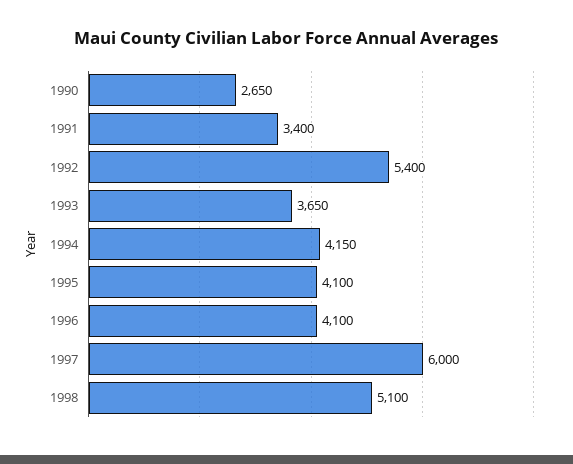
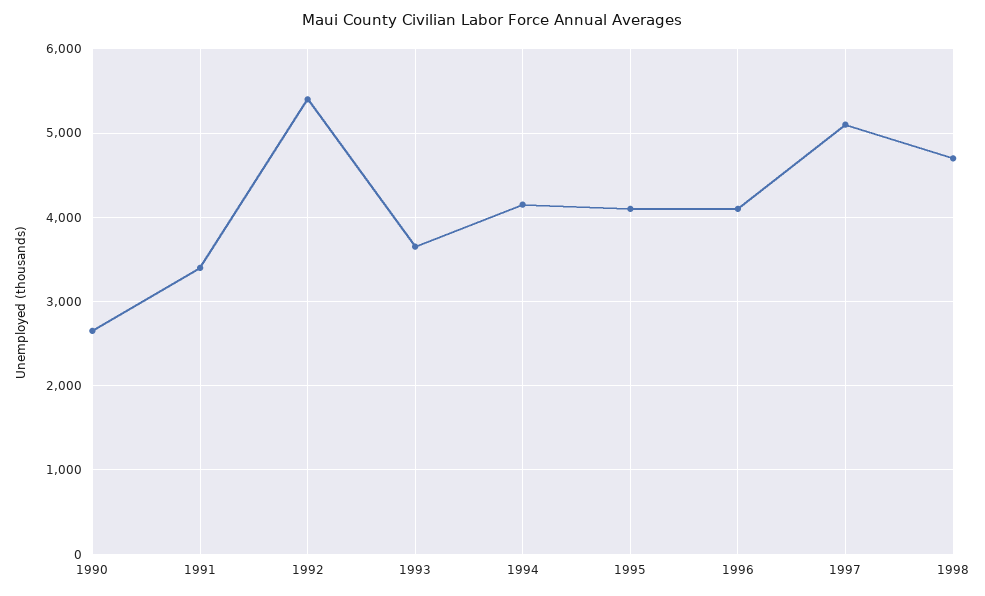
1997: 6000 -> 5100
1998: 5100 -> 4700

